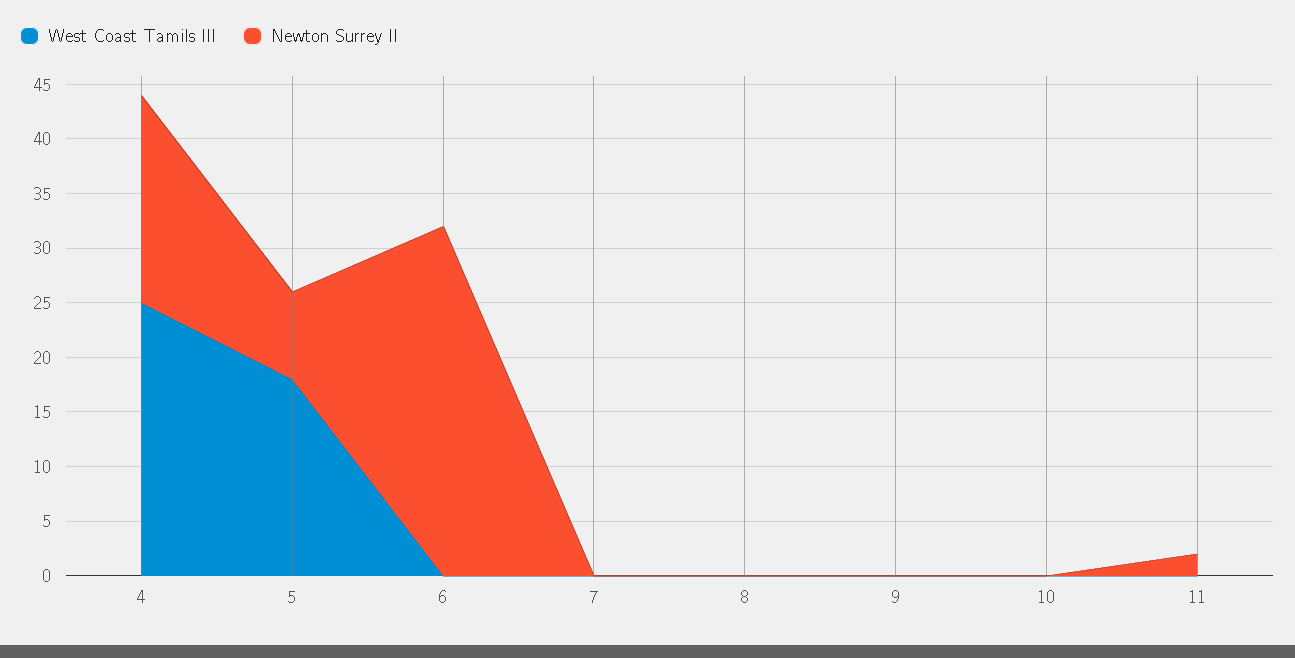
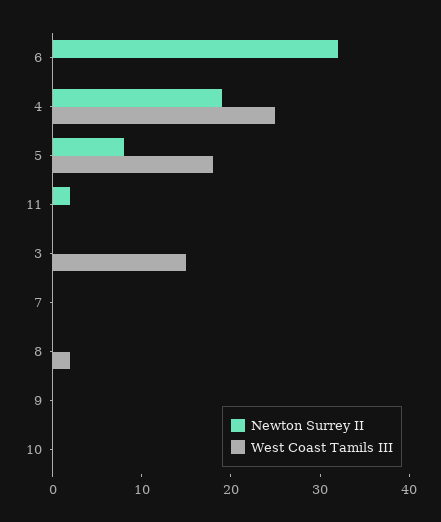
West Coast Tamils III, 8: 0 -> 2
Newton Surrey II, 3: none -> 0
West Coast Tamils III, 3: none -> 15

